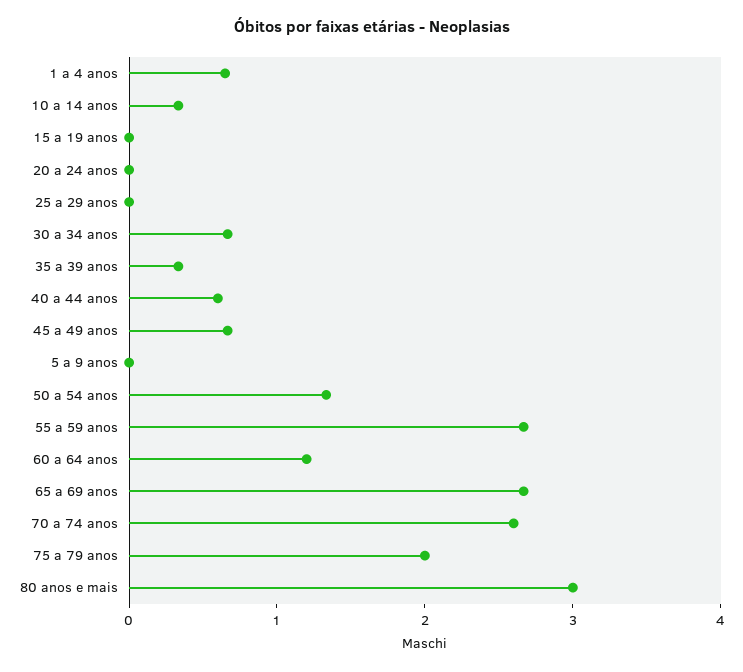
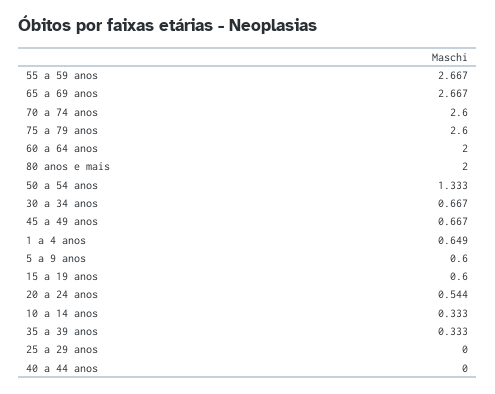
15 a 19 anos: 0 -> 0.6
20 a 24 anos: 0 -> 0.544
40 a 44 anos: 0.6 -> 0
5 a 9 anos: 0 -> 0.6
60 a 64 anos: 1.2 -> 2
75 a 79 anos: 2 -> 2.6
80 anos e mais: 3 -> 2

